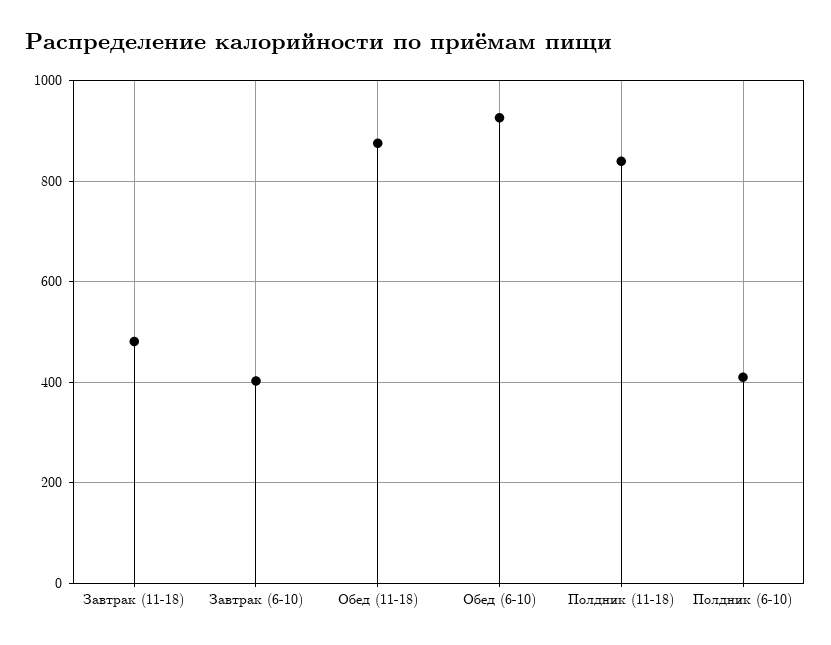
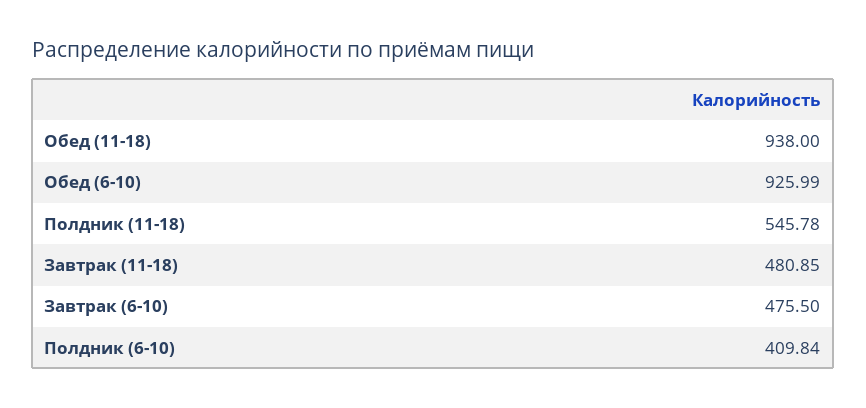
Завтрак (6-10): 400 -> 475.5
Обед (11-18): 880 -> 938
Полдник (11-18): 840 -> 545.78

